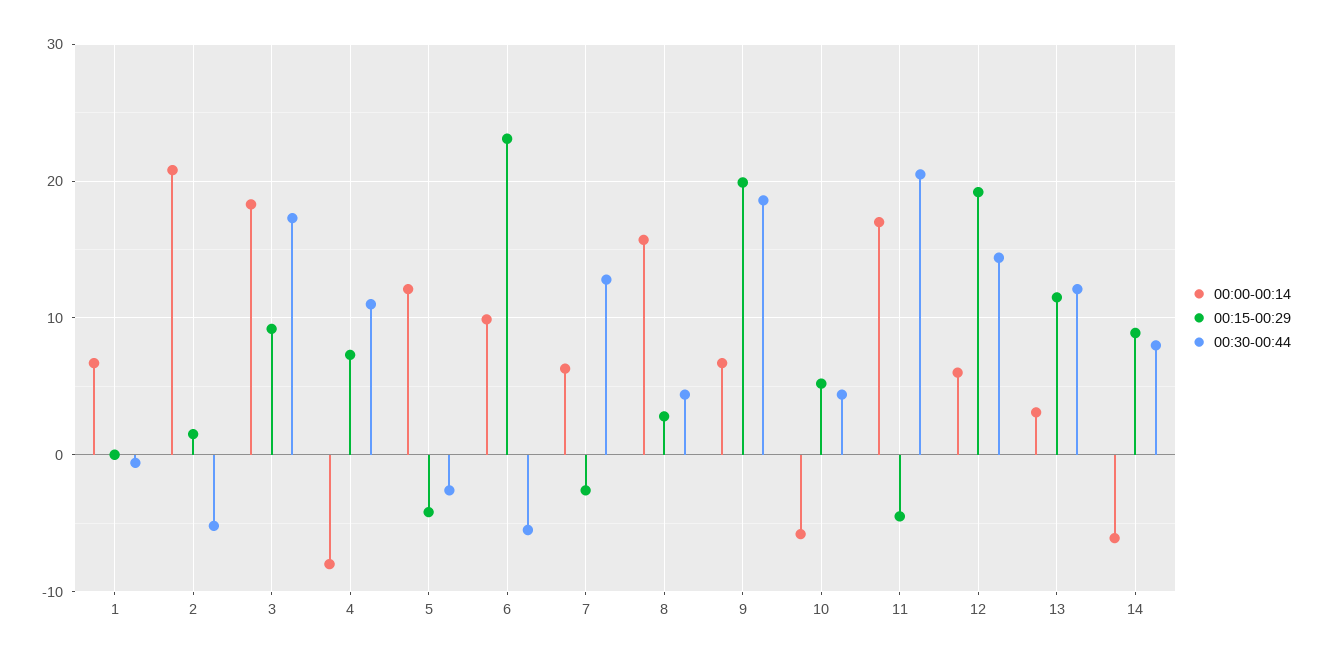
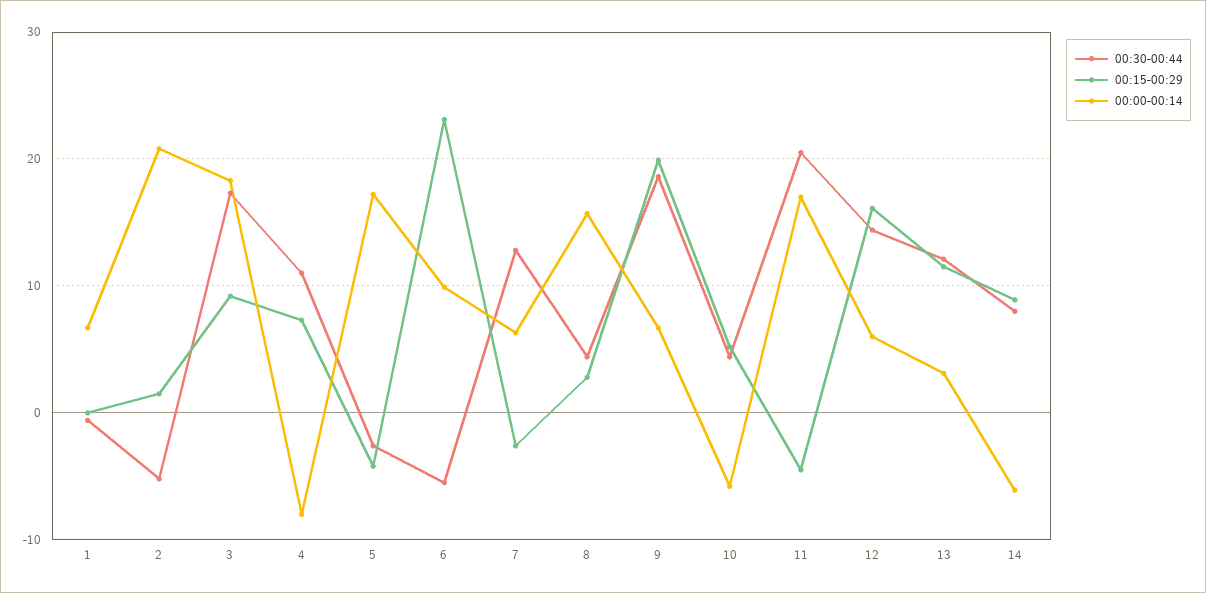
00:00-00:14, 5: 12 -> 17
00:15-00:29, 12: 19 -> 16

